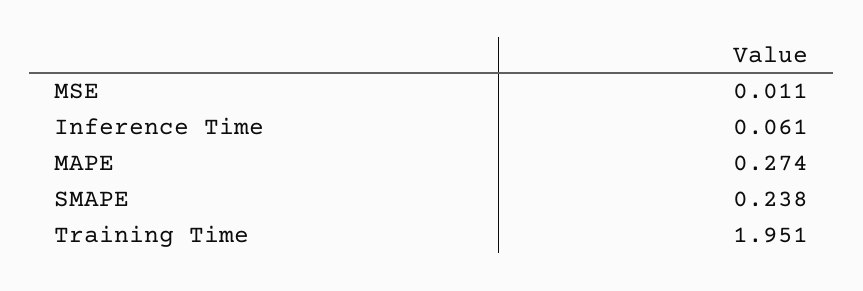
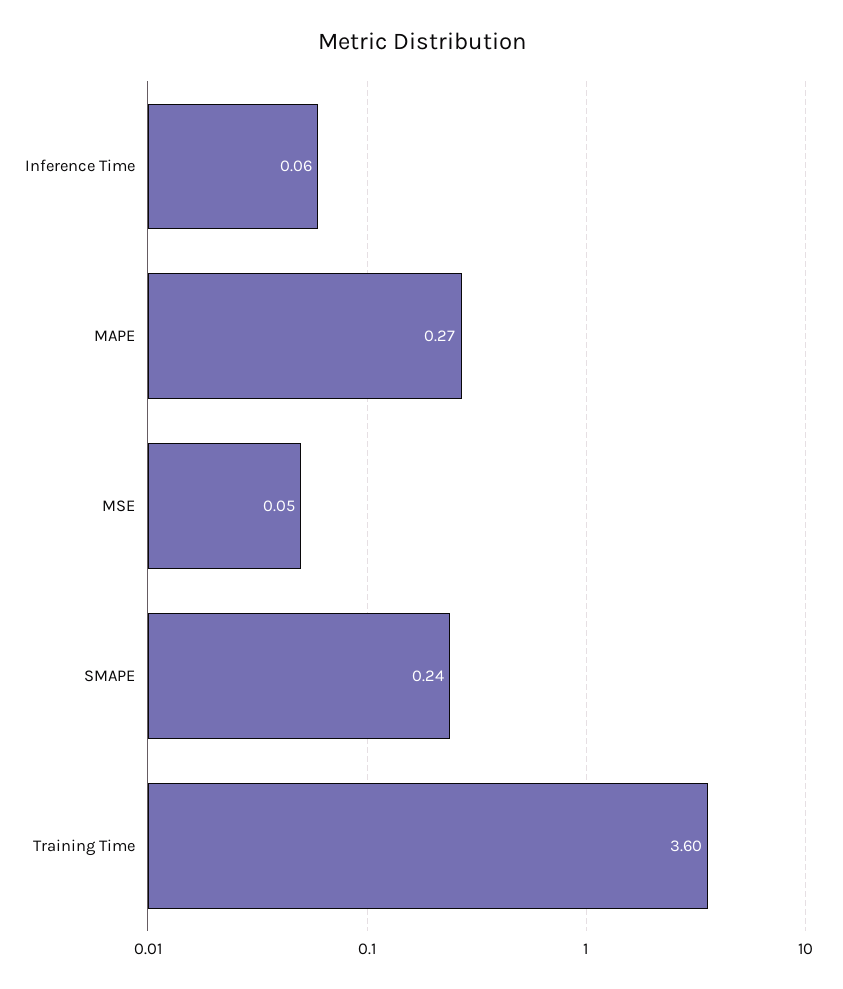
MSE: 0.011 -> 0.05
Training Time: 1.951 -> 3.6

